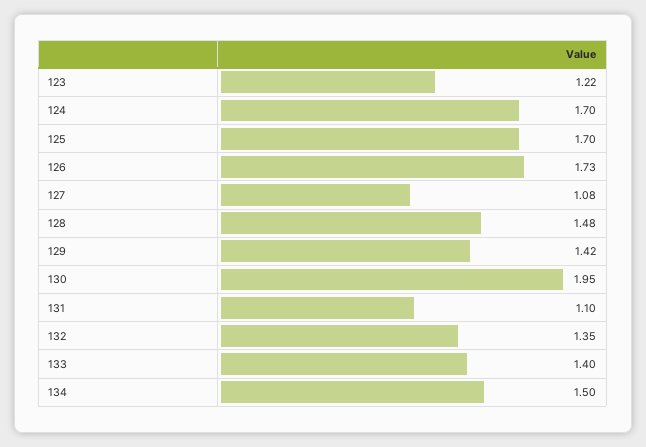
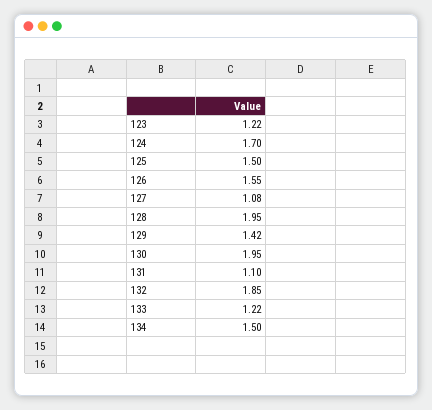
125: 1.7 -> 1.5
126: 1.73 -> 1.55
128: 1.48 -> 1.95
132: 1.35 -> 1.85
133: 1.4 -> 1.22

